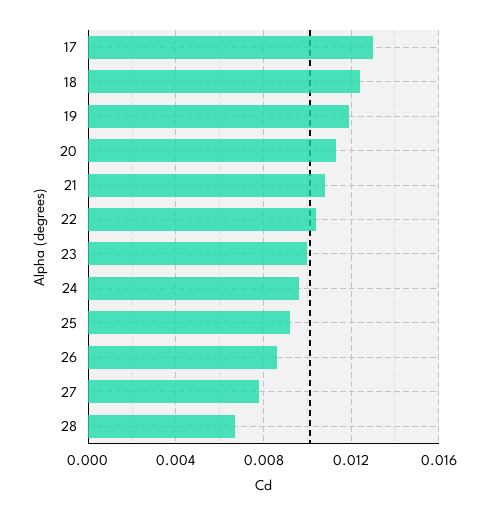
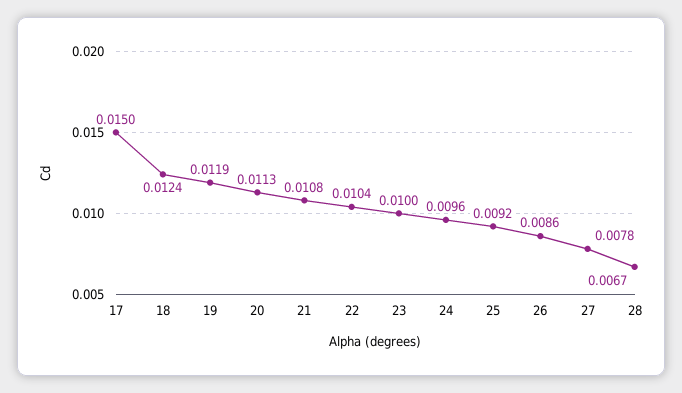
17: 0.013 -> 0.015

